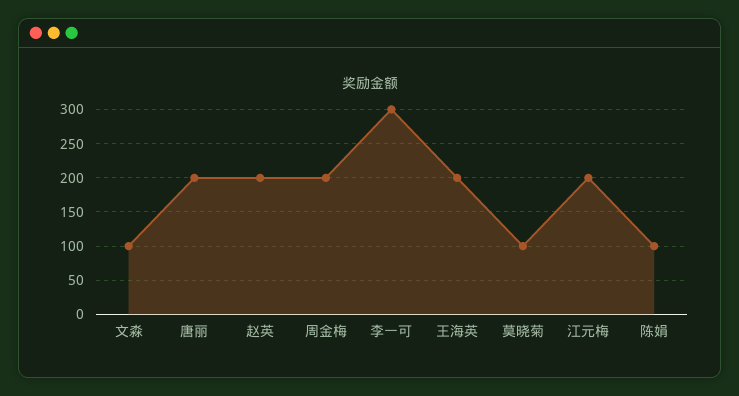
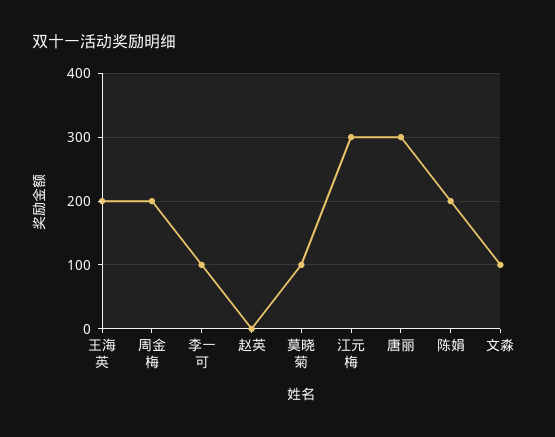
唐丽: 200 -> 300
赵英: 200 -> 0
李一可: 300 -> 100
江元梅: 200 -> 300
陈娟: 100 -> 200

